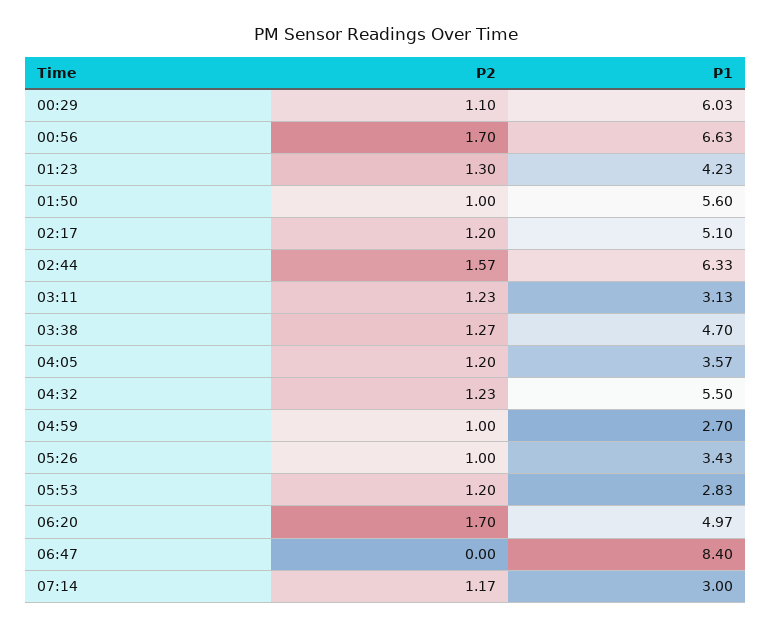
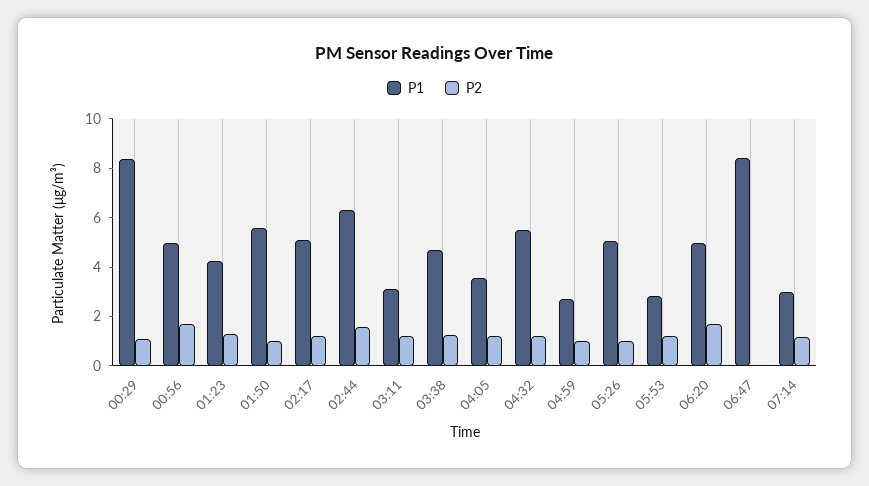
P1, 00:29: 6.03 -> 8.5
P1, 00:56: 6.63 -> 5
P1, 05:26: 3.43 -> 5

